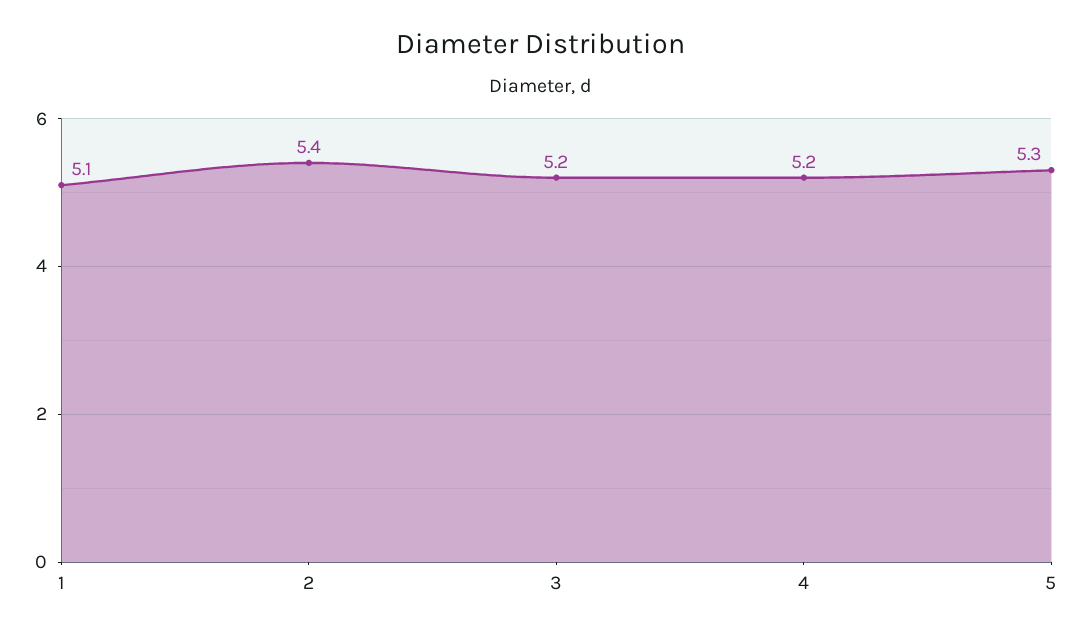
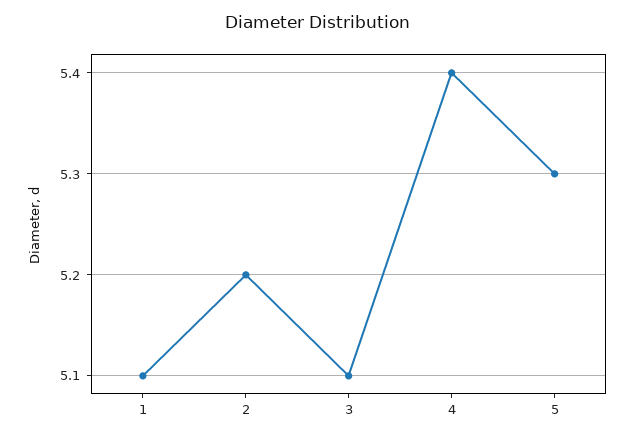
2: 5.4 -> 5.2
3: 5.2 -> 5.1
4: 5.2 -> 5.4

